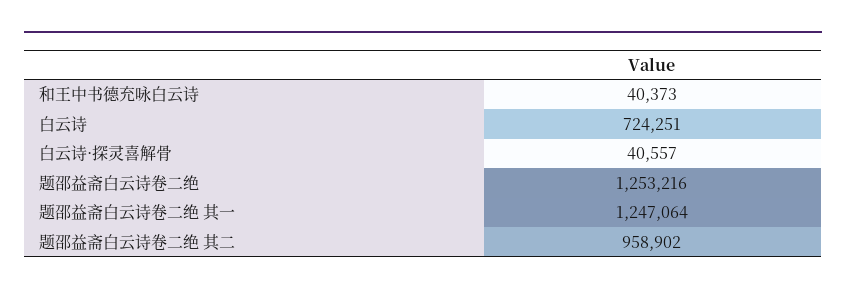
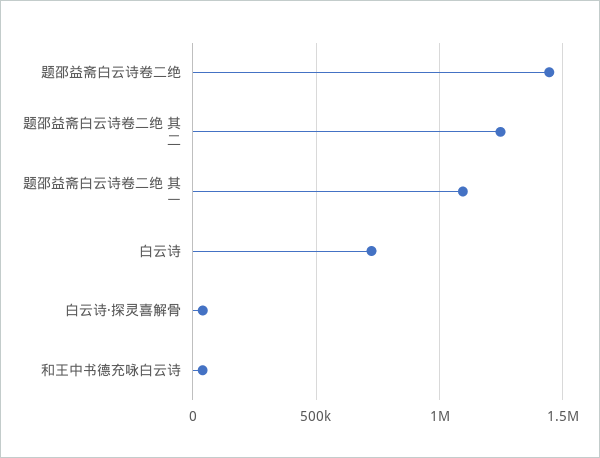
题邵益斋白云诗卷二绝: 1253216 -> 1450000
题邵益斋白云诗卷二绝 其一: 1247064 -> 1100000
题邵益斋白云诗卷二绝 其二: 958902 -> 1250000

